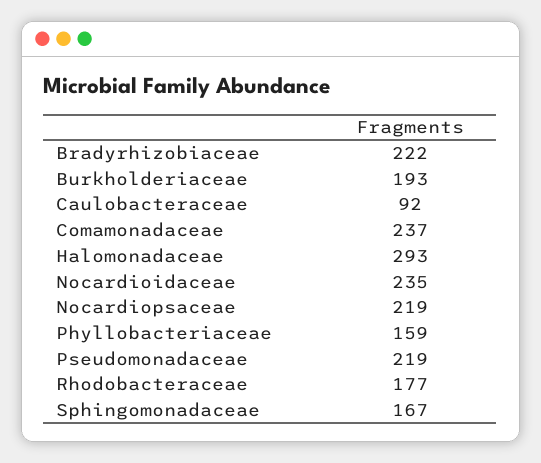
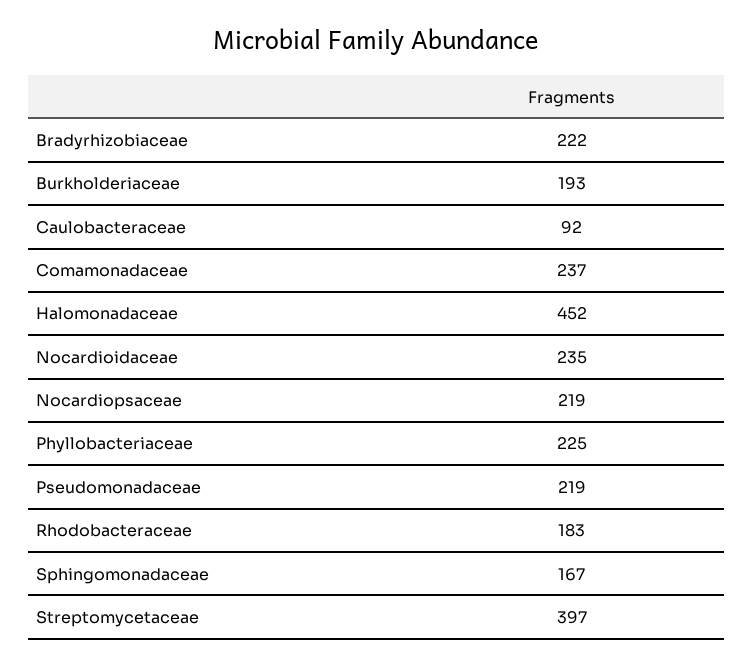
Halomonadaceae: 293 -> 452
Phyllobacteriaceae: 159 -> 225
Rhodobacteraceae: 177 -> 183
Streptomycetaceae: none -> 397

